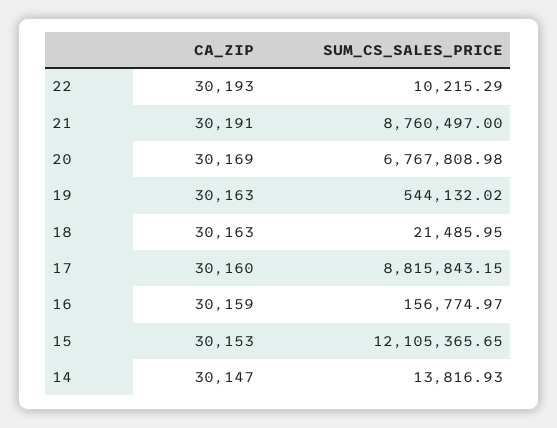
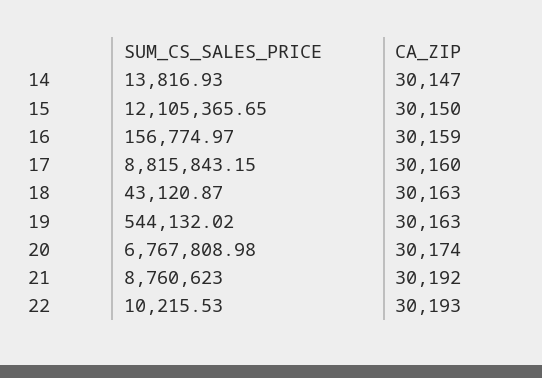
SUM_CS_SALES_PRICE, 22: 10215.29 -> 10215.53
CA_ZIP, 21: 30191 -> 30192
SUM_CS_SALES_PRICE, 21: 8760497 -> 8760623
CA_ZIP, 20: 30169 -> 30174
SUM_CS_SALES_PRICE, 18: 21485.95 -> 43120.87
CA_ZIP, 15: 30153 -> 30150

